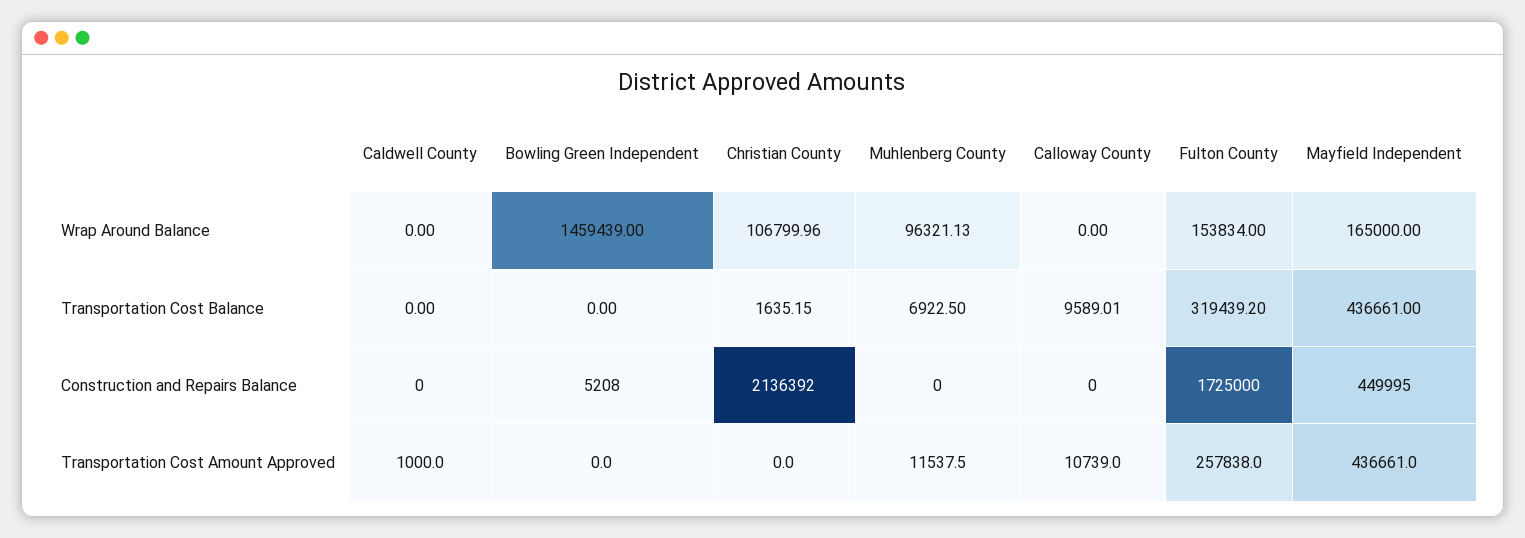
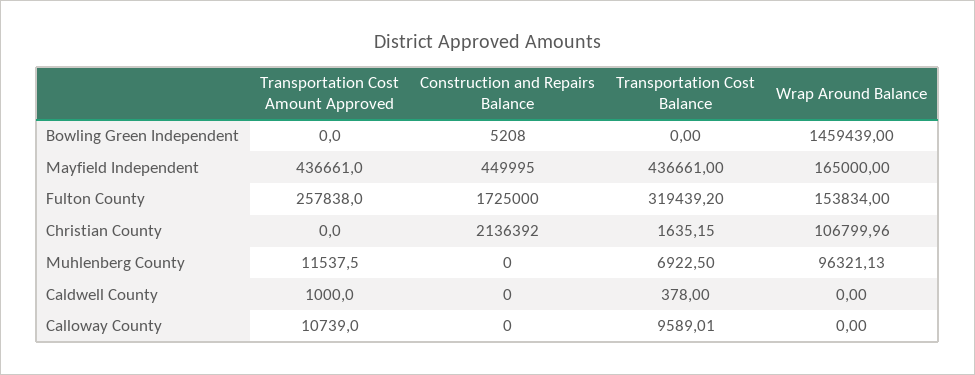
Caldwell County, Transportation Cost Balance: 0 -> 378

